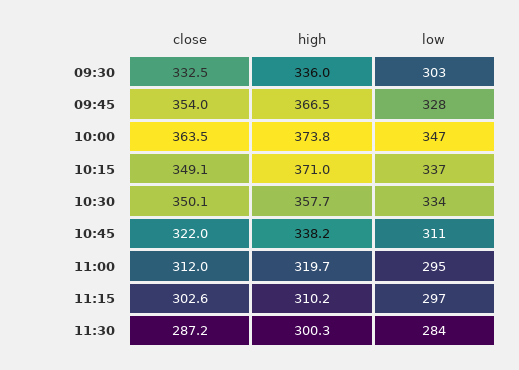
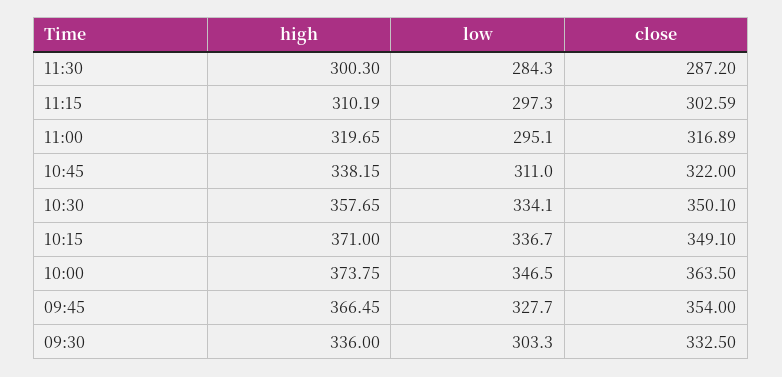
close, 11:00: 312 -> 316.89

